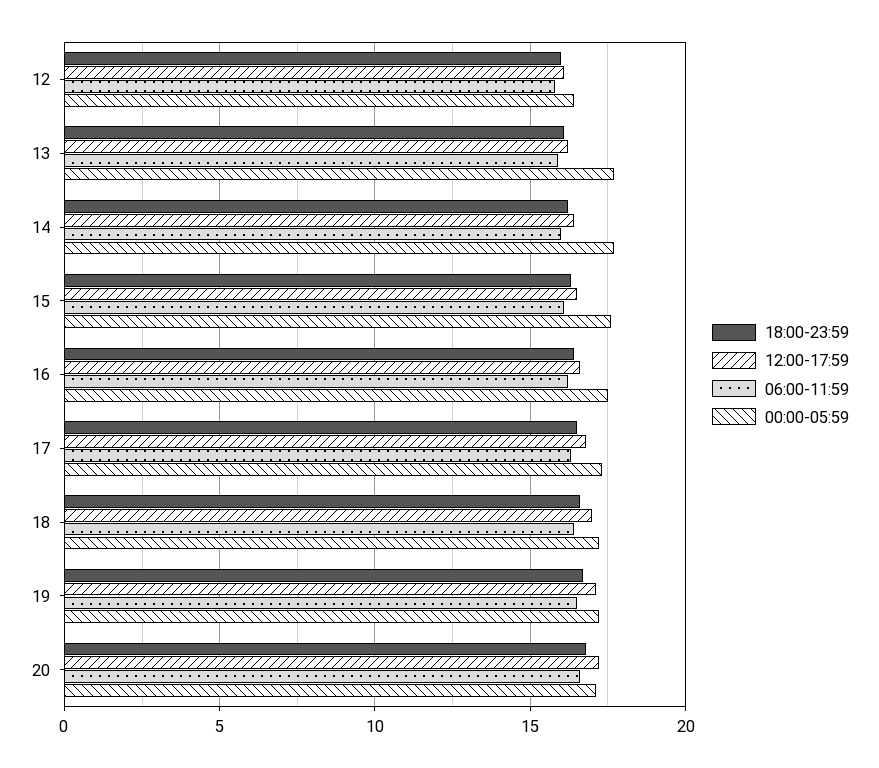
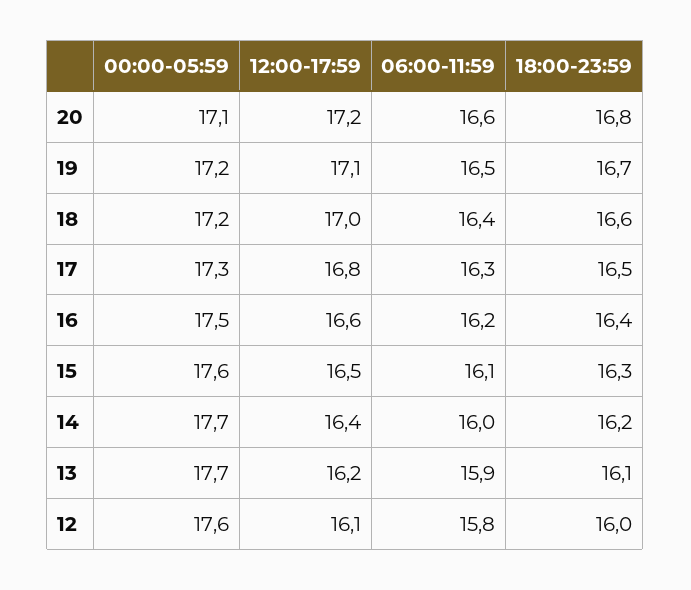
00:00-05:59, 12: 16.5 -> 17.6

